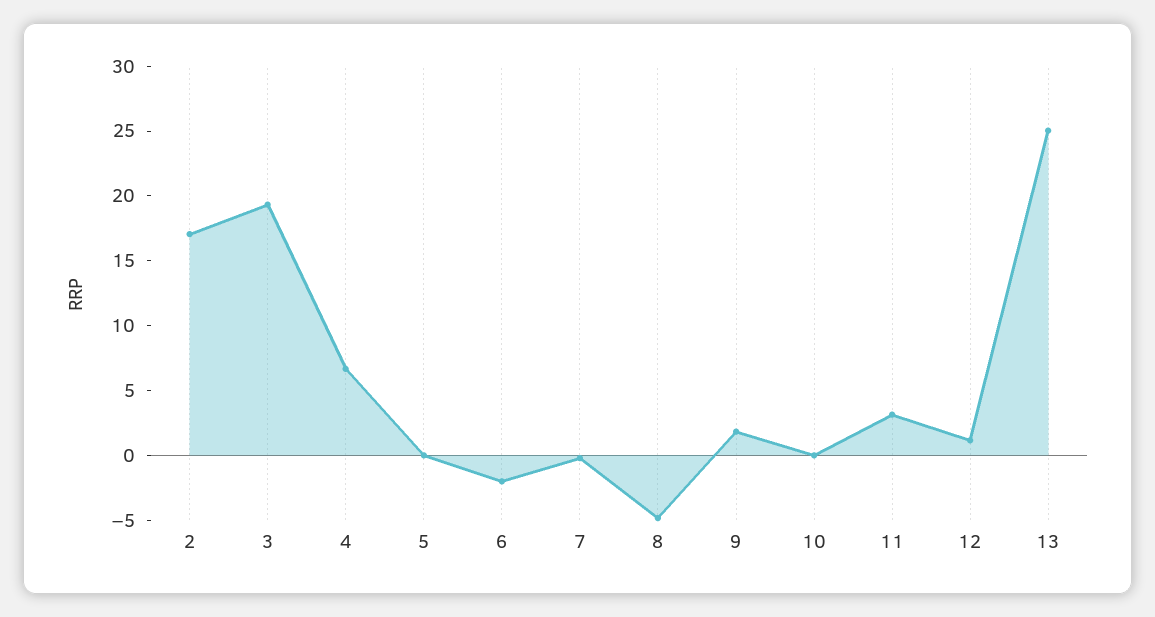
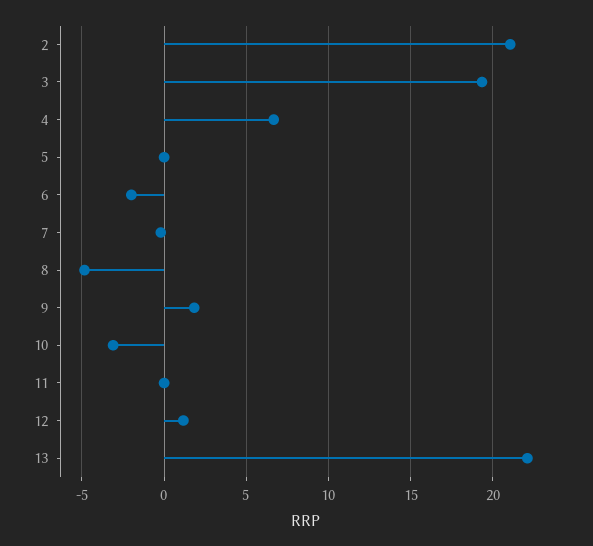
2: 17 -> 21
10: 0 -> -3
11: 3 -> 0
13: 25 -> 22

